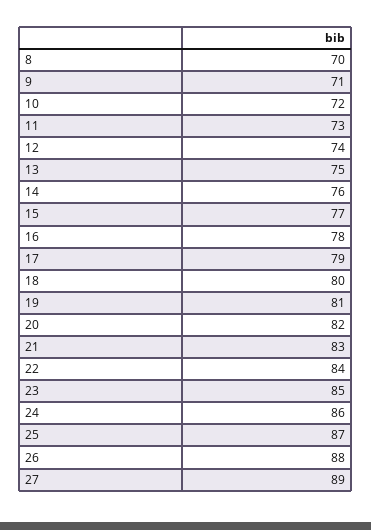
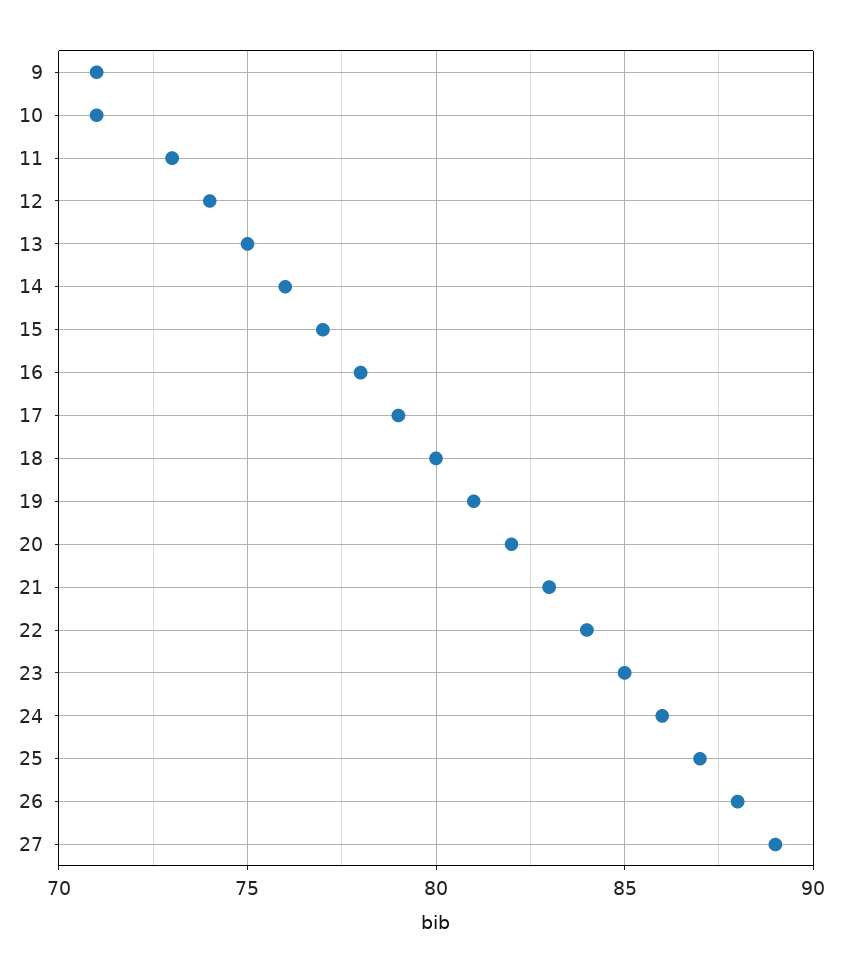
8: 70 -> none
10: 72 -> 71

